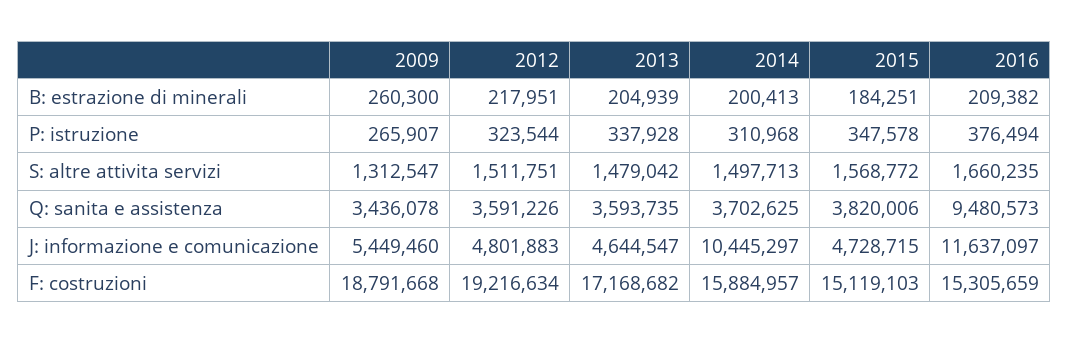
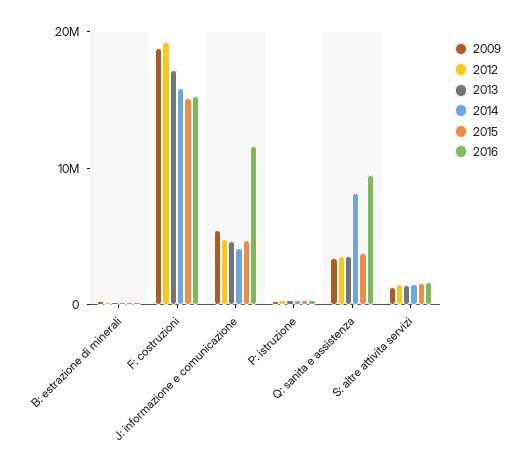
2014, Q: sanita e assistenza: 3702625 -> 8000000
2014, J: informazione e comunicazione: 10445297 -> 4000000

